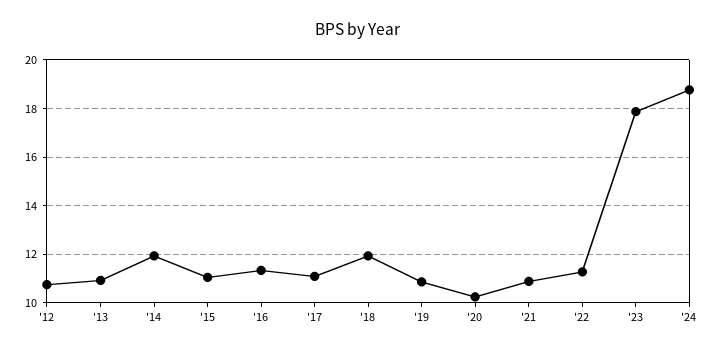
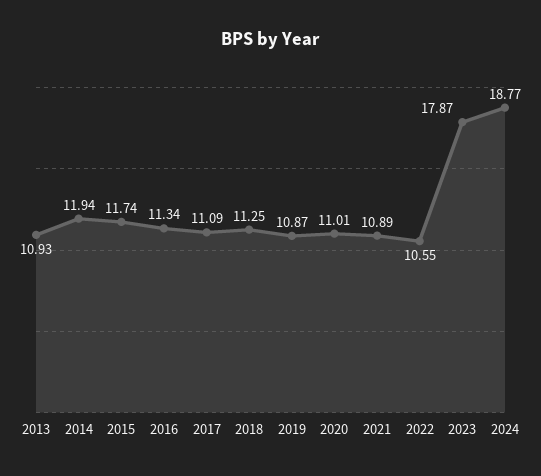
'12: 10.75 -> none
'15: 11 -> 11.74
'18: 12 -> 11.25
'20: 10.25 -> 11.01
'22: 11.25 -> 10.55

